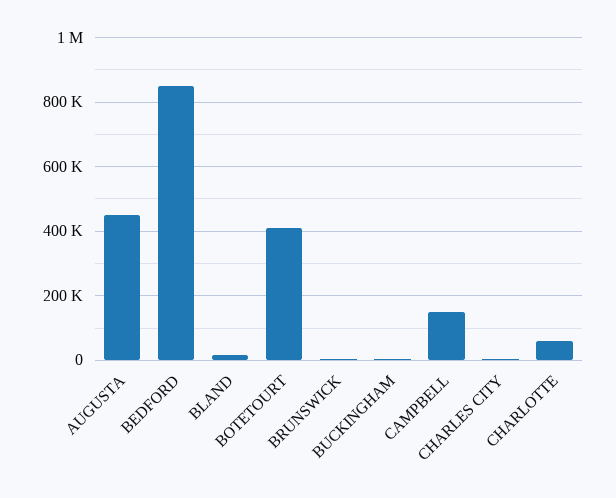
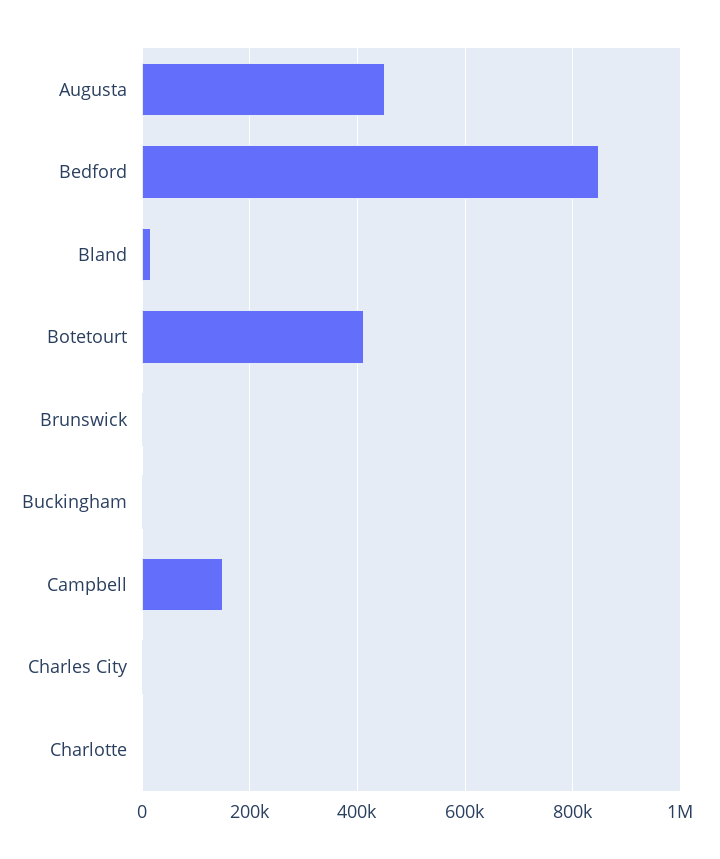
CHARLOTTE: 60000 -> 0

